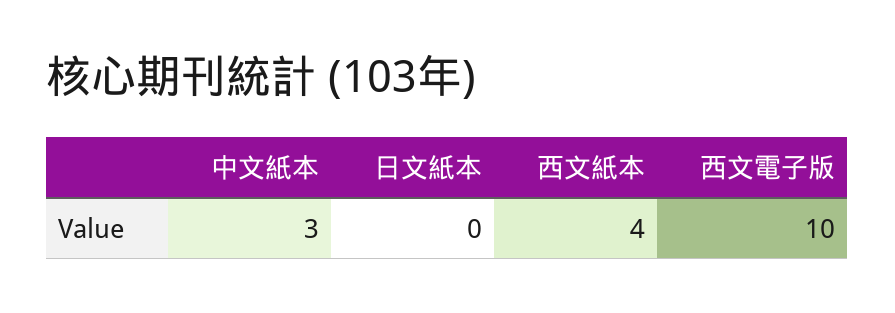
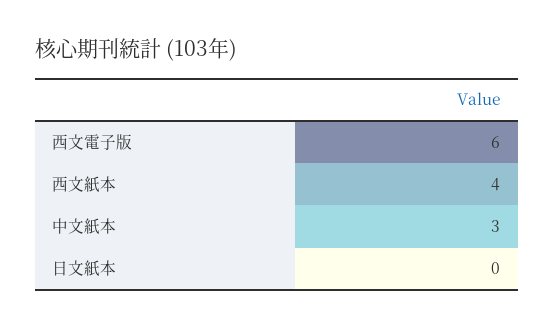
西文電子版: 10 -> 6

